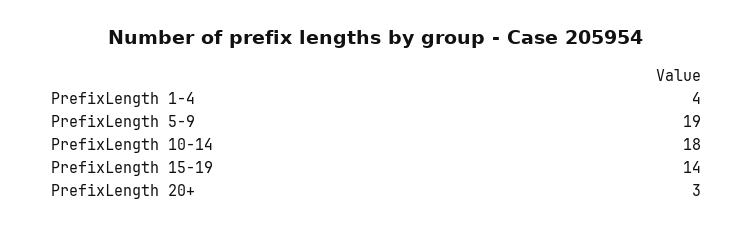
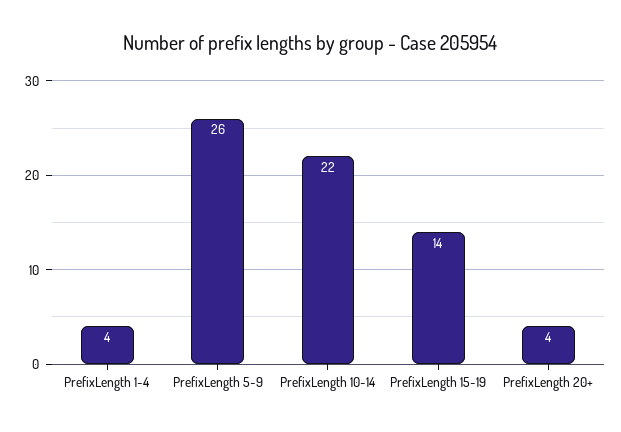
PrefixLength 5-9: 19 -> 26
PrefixLength 10-14: 18 -> 22
PrefixLength 20+: 3 -> 4

